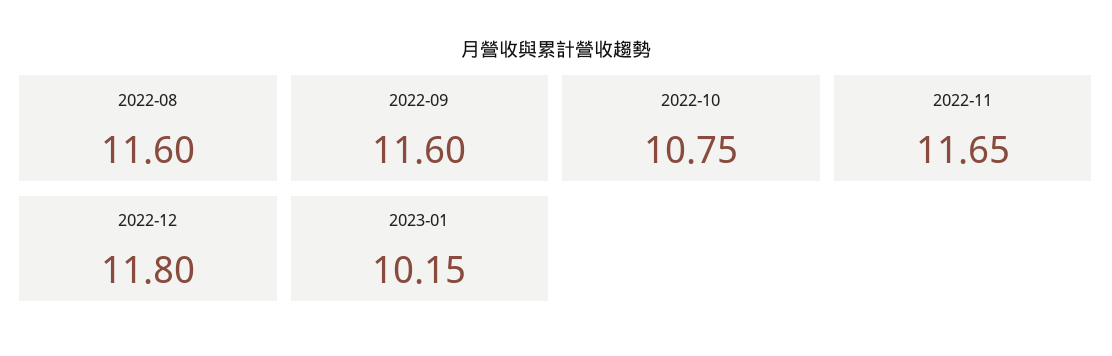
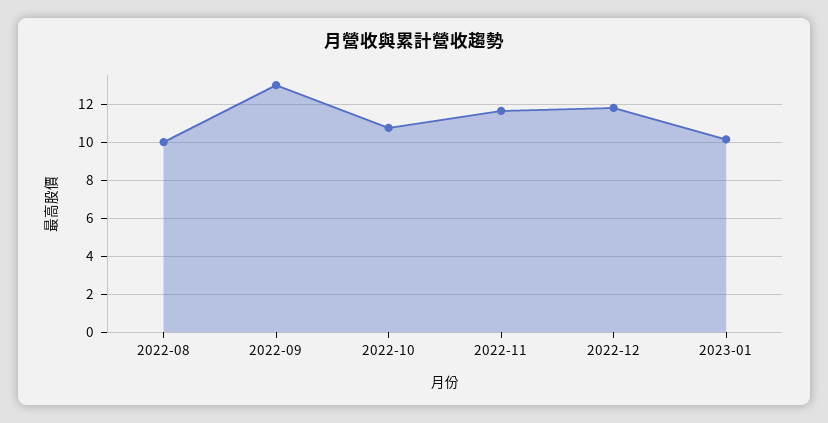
2022-08: 11.6 -> 10
2022-09: 11.6 -> 13

